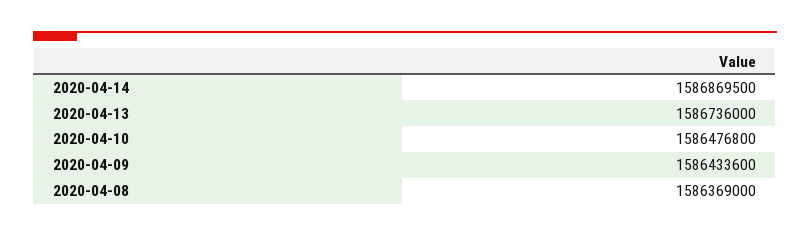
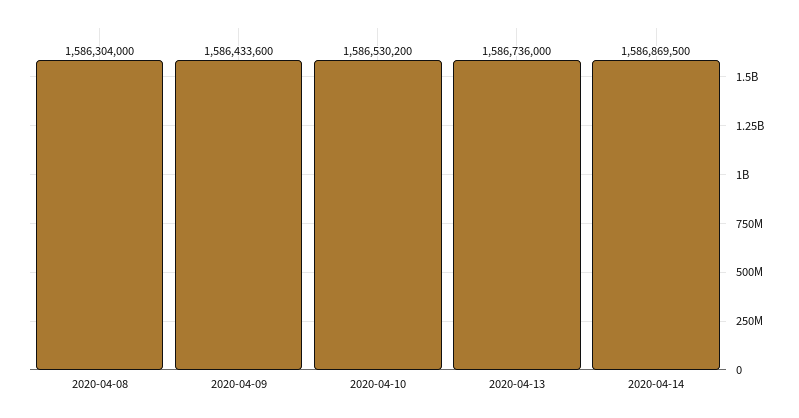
2020-04-10: 1586476800 -> 1586530200
2020-04-08: 1586369000 -> 1586304000

